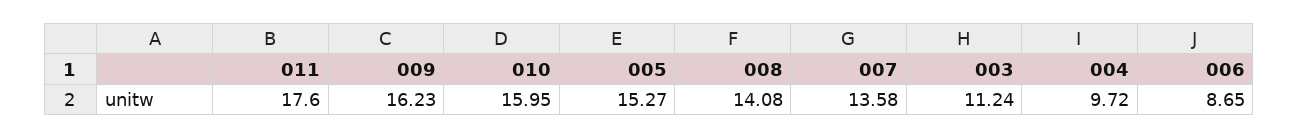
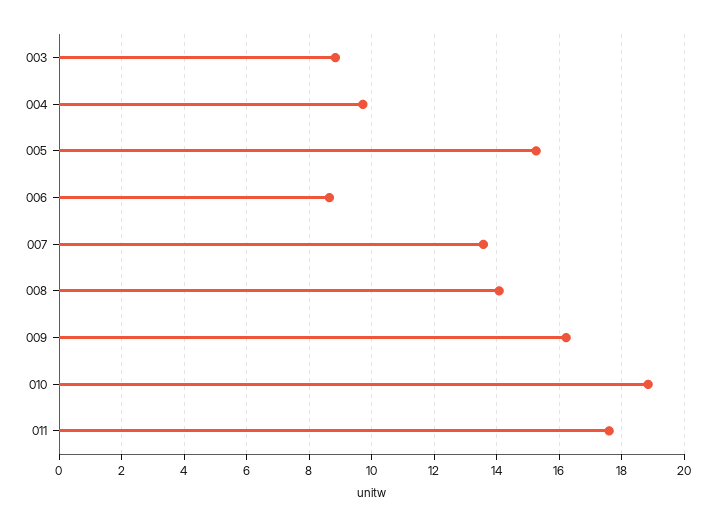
010: 15.95 -> 18.8
003: 11.24 -> 8.8

